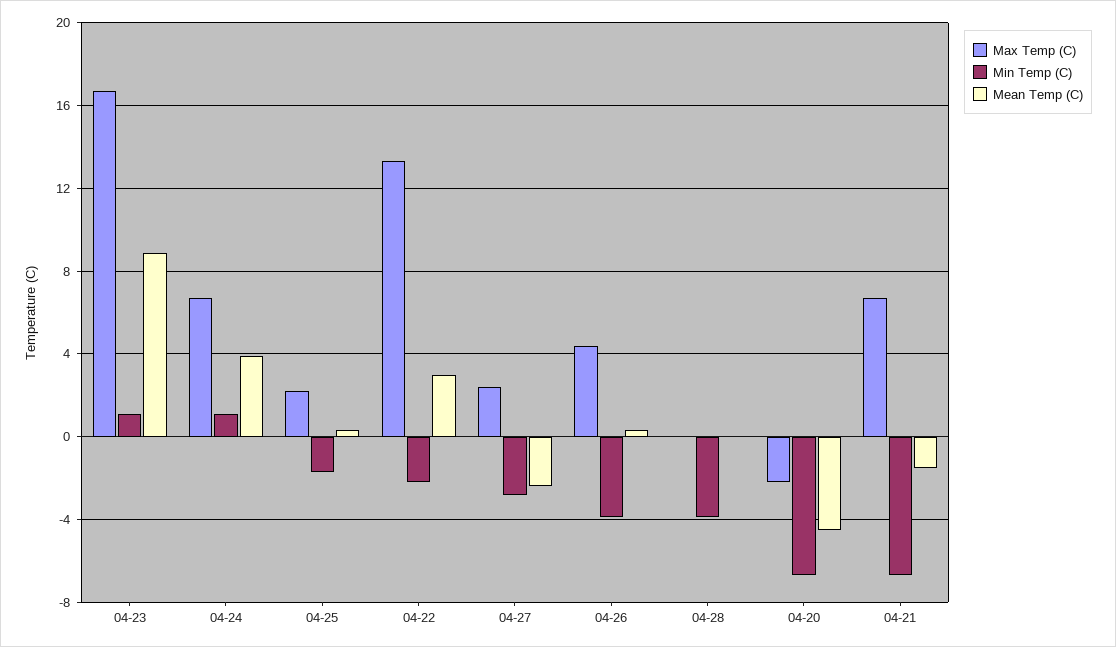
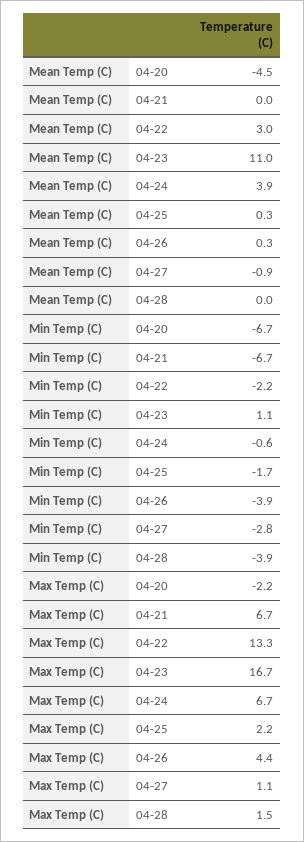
Mean Temp (C), 04-23: 9 -> 11
Min Temp (C), 04-24: 1 -> -0.6
Max Temp (C), 04-27: 2.5 -> 1.1
Mean Temp (C), 04-27: -2.5 -> -0.9
Max Temp (C), 04-28: 0 -> 1.5
Mean Temp (C), 04-21: -1.5 -> 0

